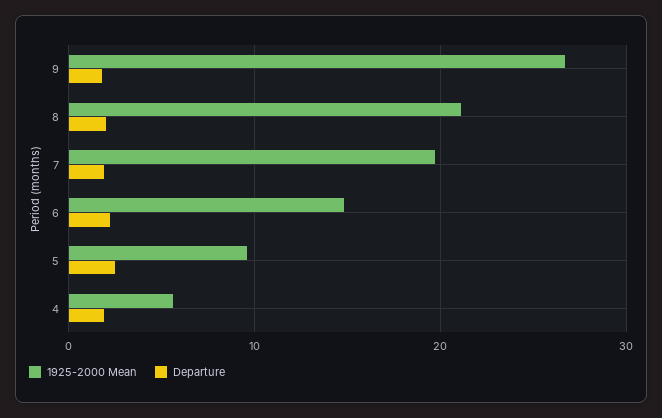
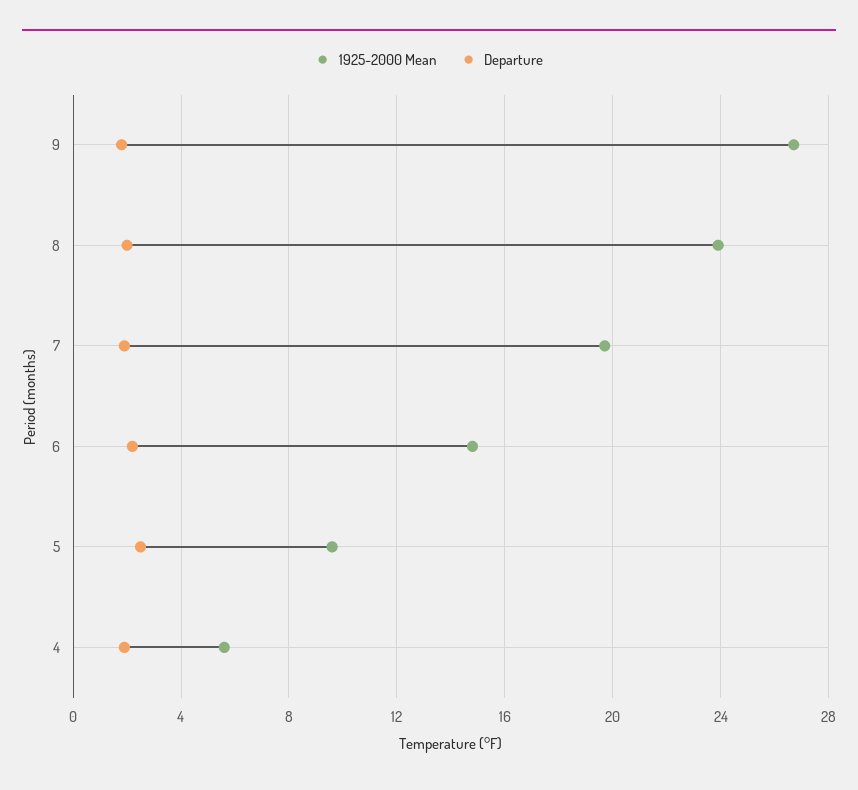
1925-2000 Mean, 8: 21 -> 24

